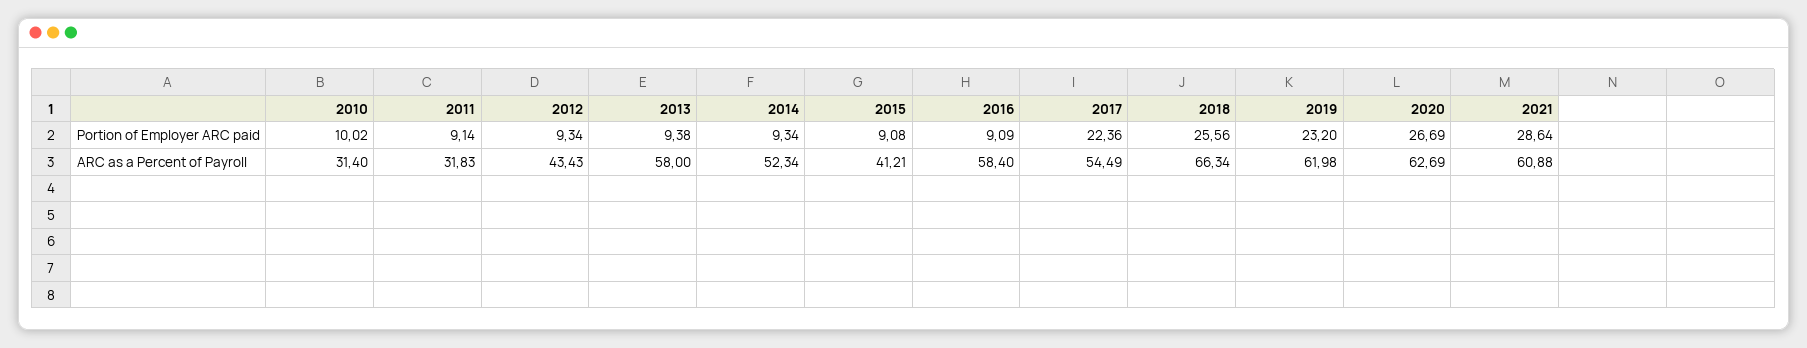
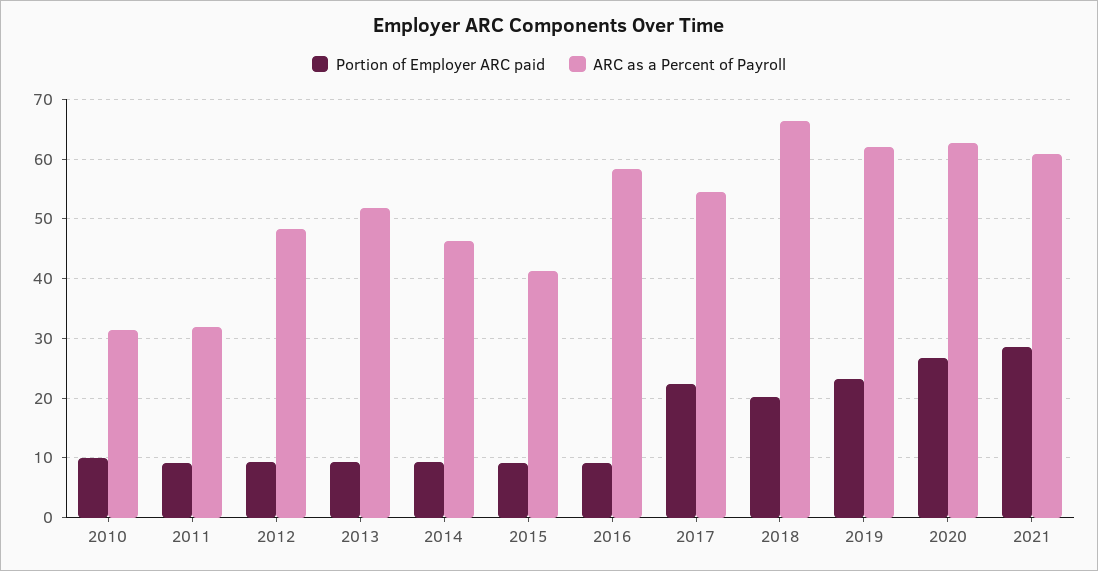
Portion of Employer ARC paid, 2018: 25.56 -> 20
ARC as a Percent of Payroll, 2012: 43.43 -> 48
ARC as a Percent of Payroll, 2013: 58 -> 52
ARC as a Percent of Payroll, 2014: 52.34 -> 46

